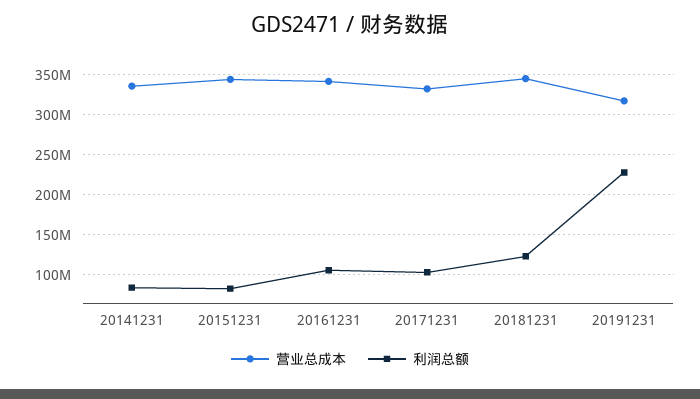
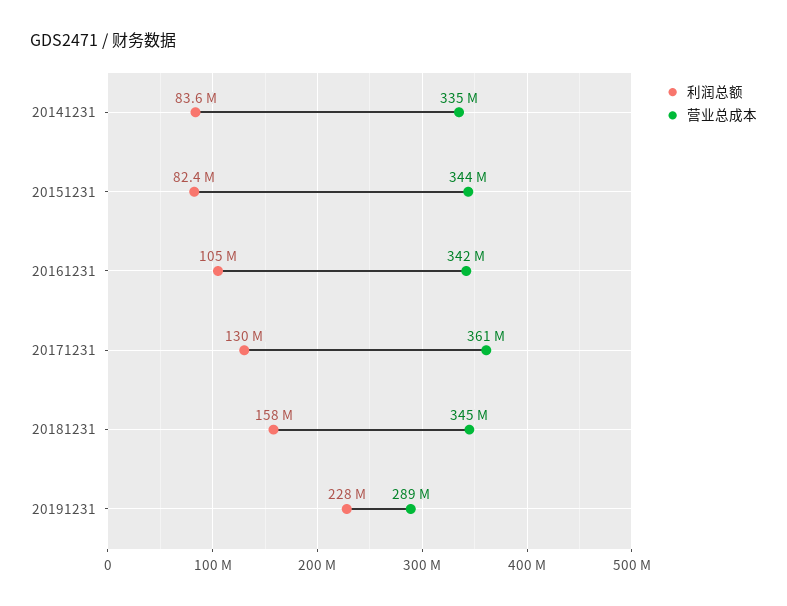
营业总成本, 20171231: 330000000 -> 361000000
利润总额, 20171231: 100000000 -> 130000000
利润总额, 20181231: 120000000 -> 158000000
营业总成本, 20191231: 320000000 -> 289000000

